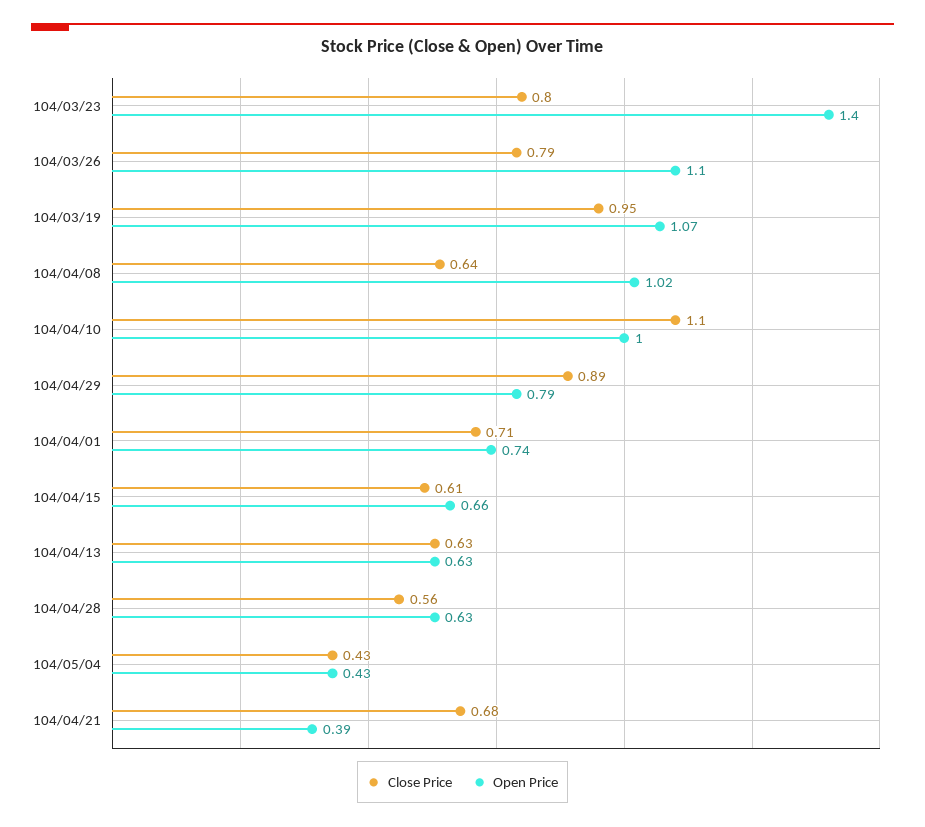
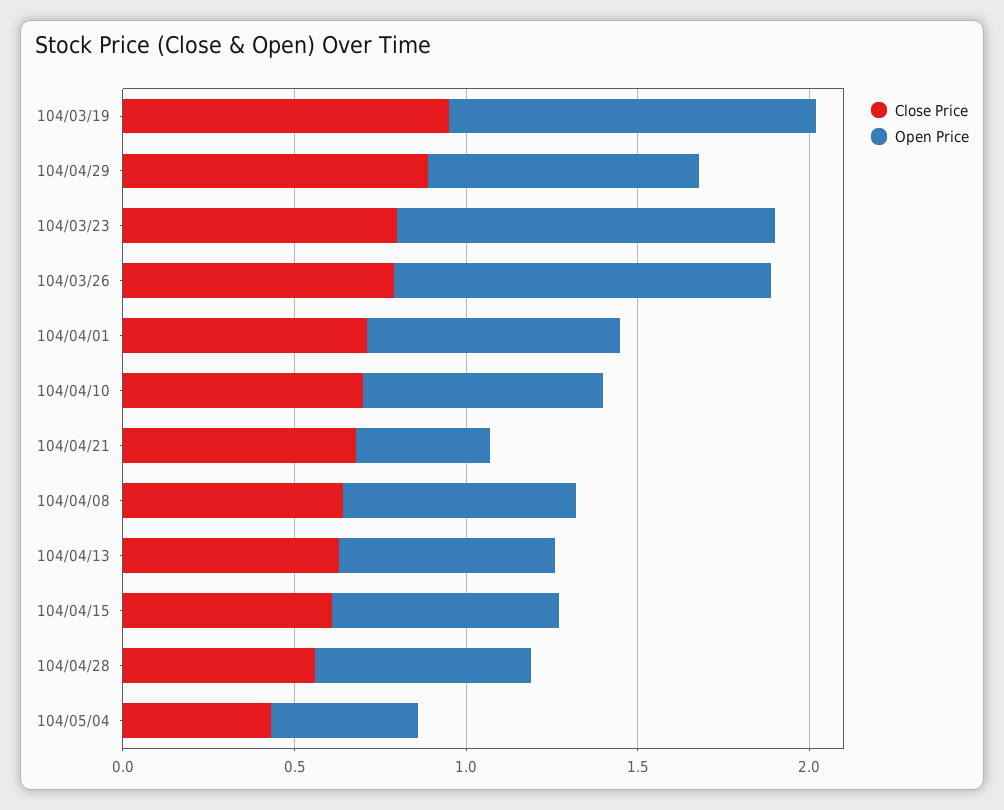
Open Price, 104/03/23: 1.4 -> 1.1
Open Price, 104/04/08: 1.02 -> 0.7
Close Price, 104/04/10: 1.1 -> 0.7
Open Price, 104/04/10: 1 -> 0.7

